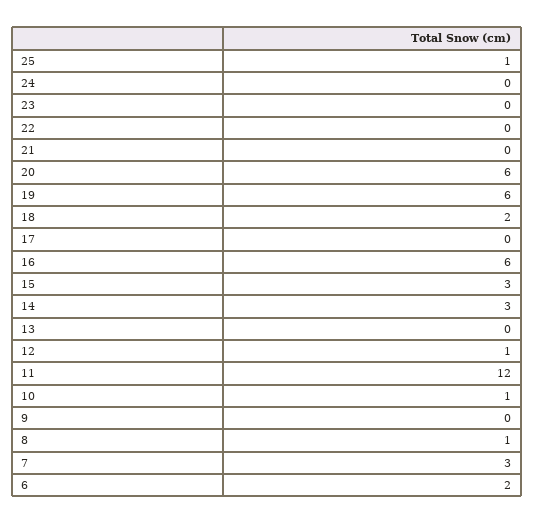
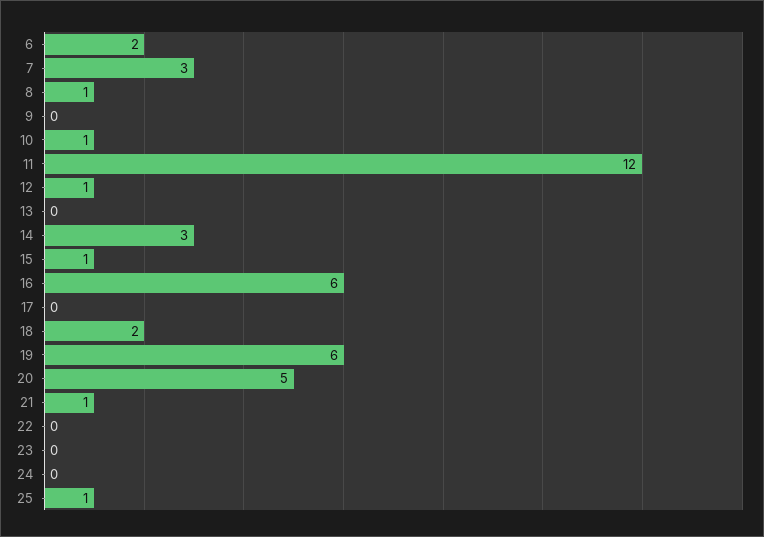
21: 0 -> 1
20: 6 -> 5
15: 3 -> 1

